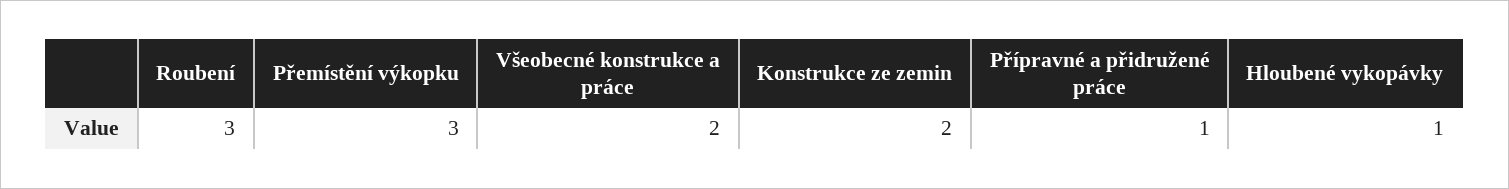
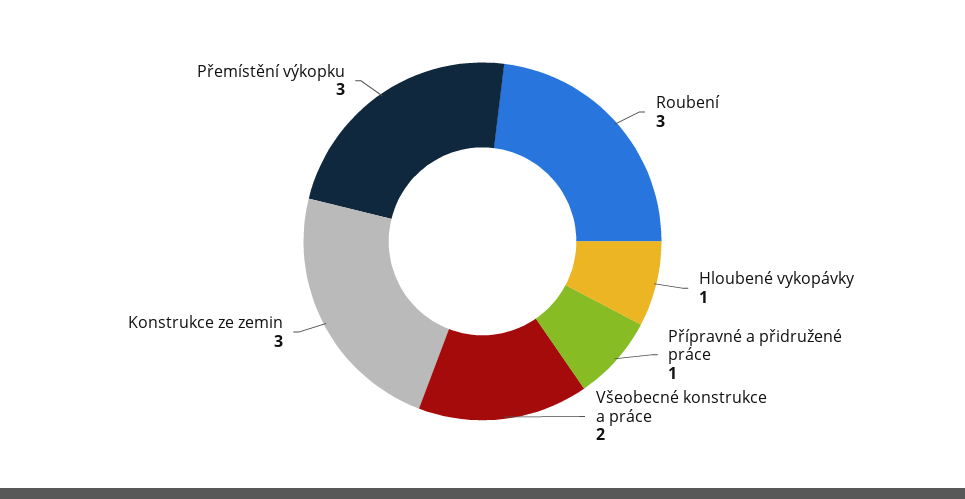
Konstrukce ze zemin: 2 -> 3

